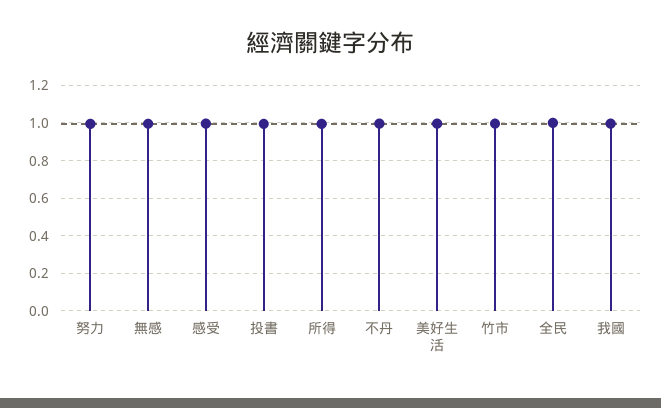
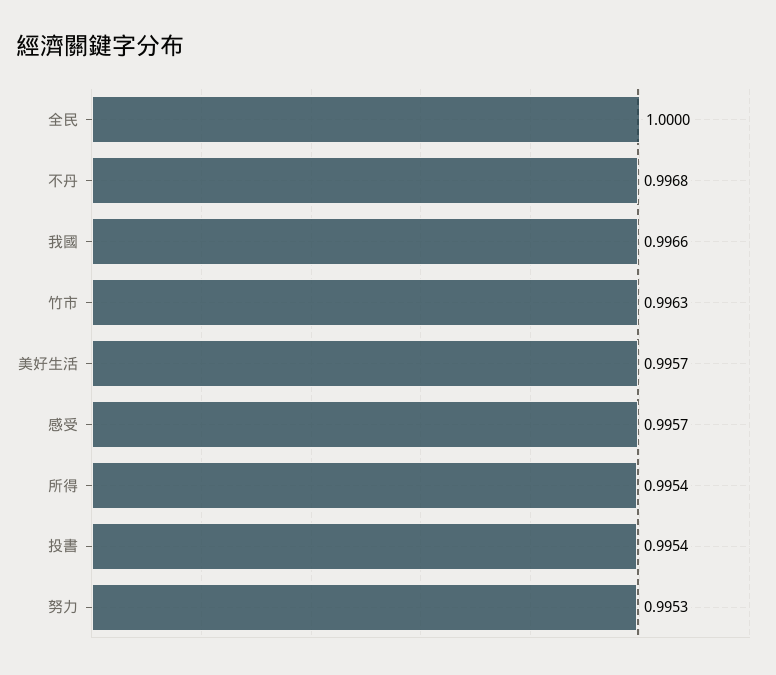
無感: 1 -> none

